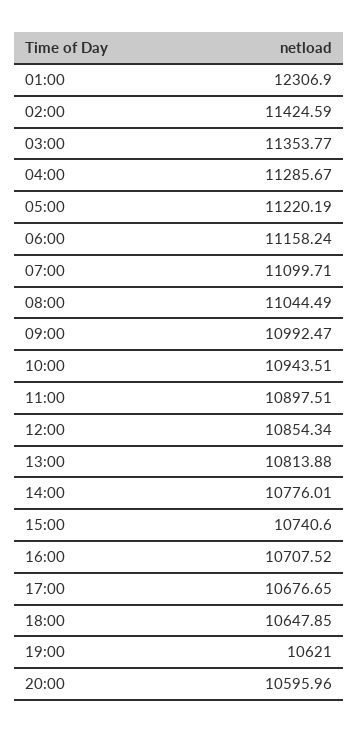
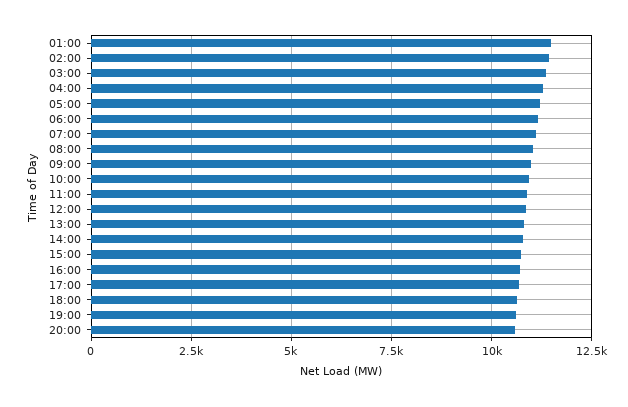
01:00: 12306.9 -> 11500

